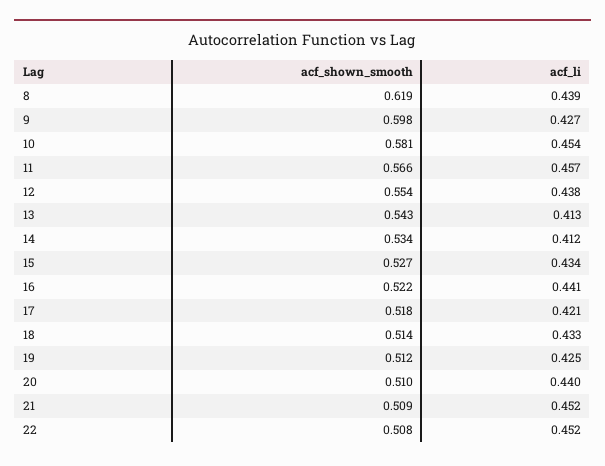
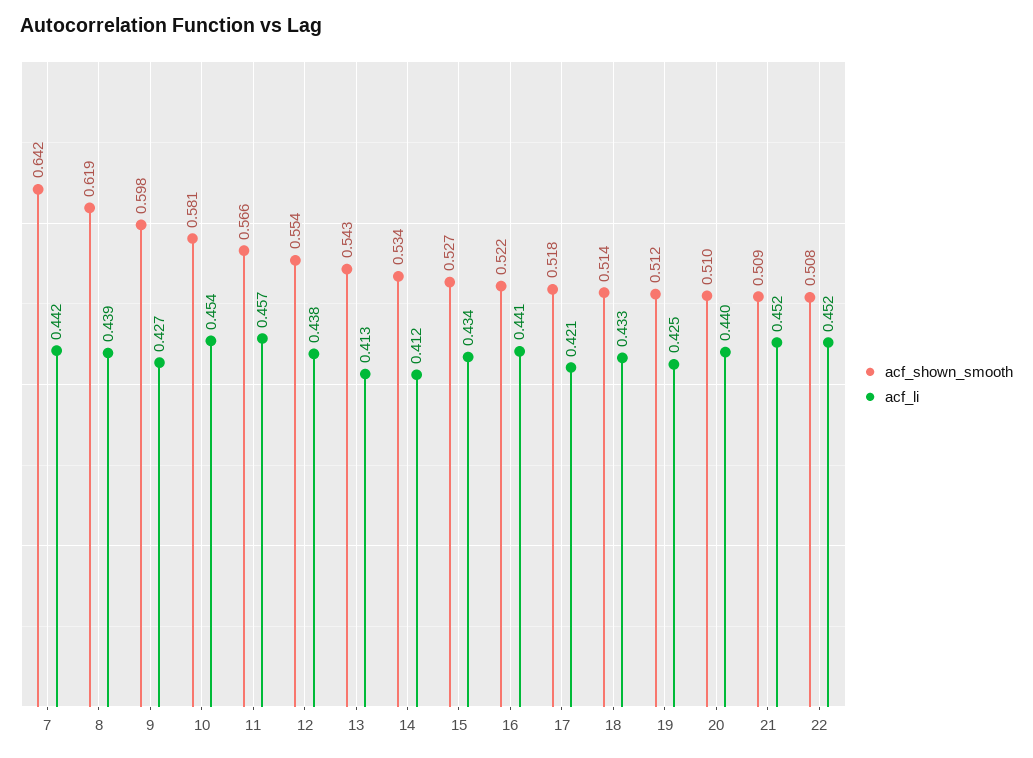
acf_shown_smooth, 7: none -> 0.642
acf_li, 7: none -> 0.442

